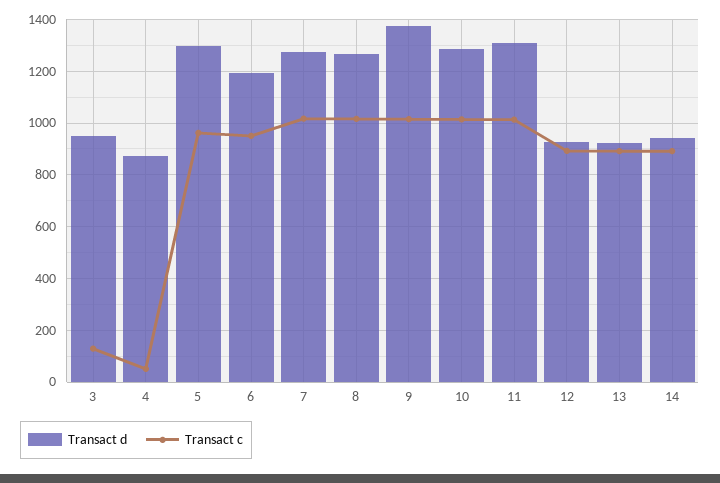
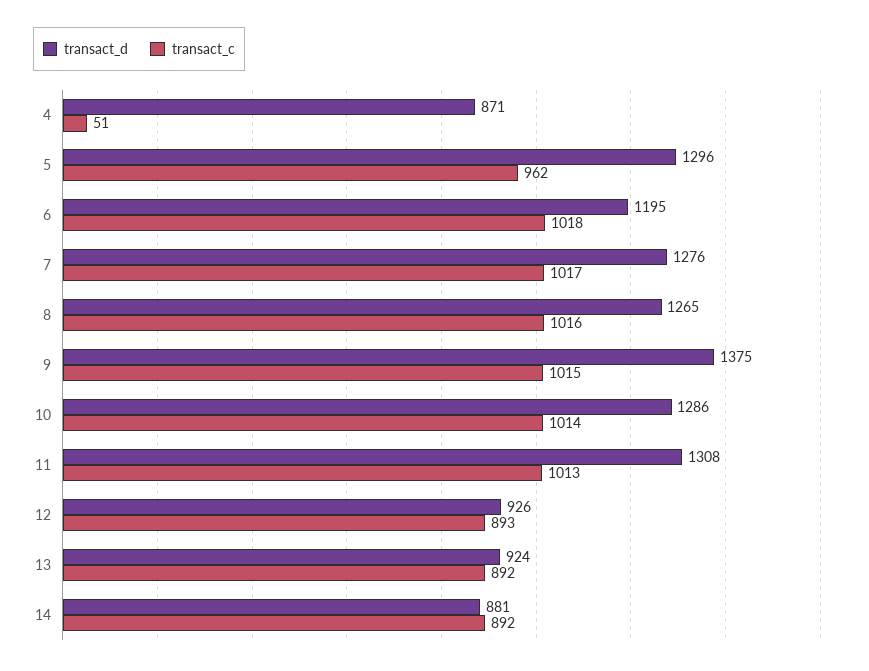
Transact d, 3: 950 -> none
Transact c, 3: 125 -> none
Transact c, 6: 950 -> 1018
Transact d, 14: 950 -> 881

